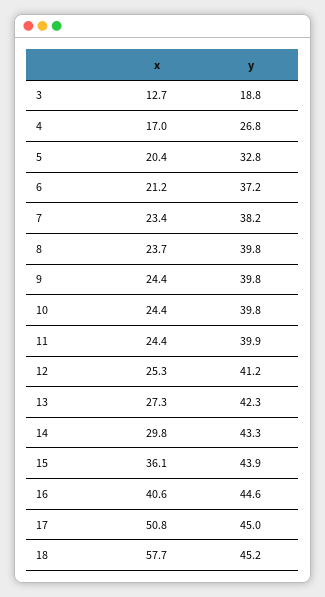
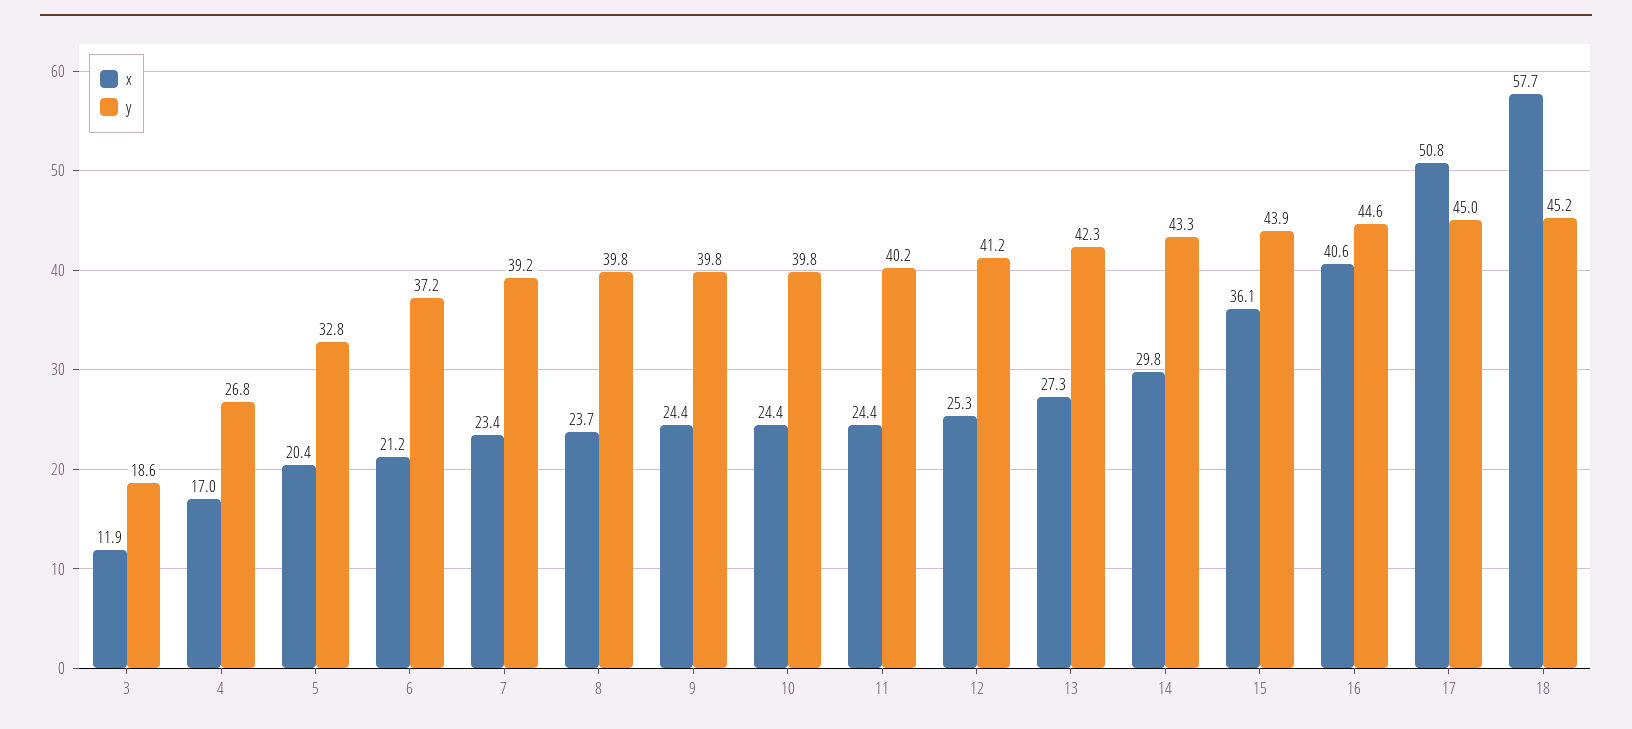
x, 3: 12.7 -> 11.9
y, 3: 18.8 -> 18.6
y, 7: 38.2 -> 39.2
y, 11: 39.9 -> 40.2

